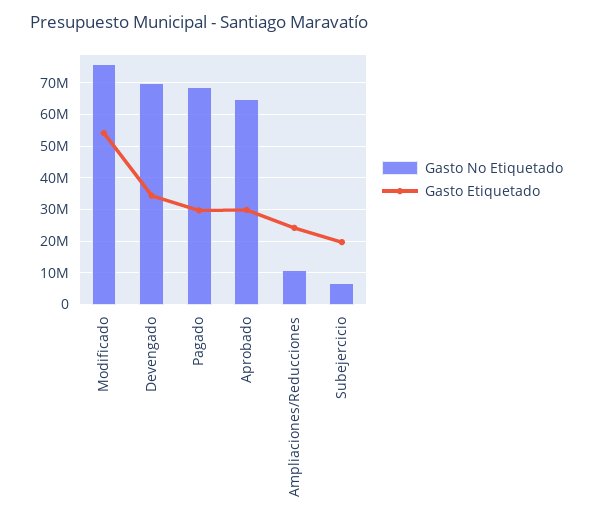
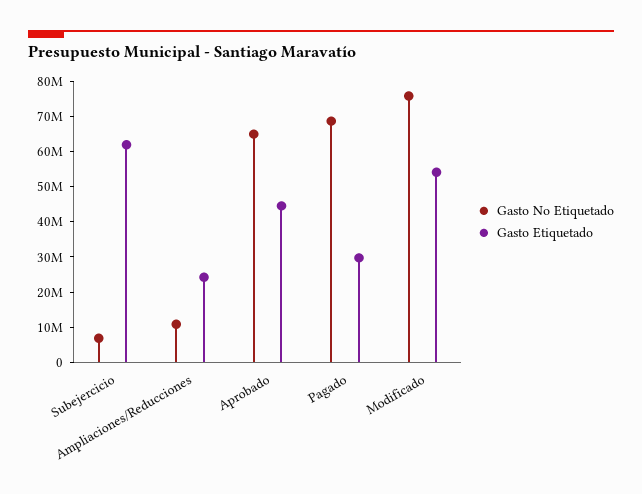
Gasto No Etiquetado, Devengado: 70000000 -> none
Gasto Etiquetado, Devengado: 34000000 -> none
Gasto Etiquetado, Aprobado: 30000000 -> 45000000
Gasto Etiquetado, Subejercicio: 20000000 -> 62500000

